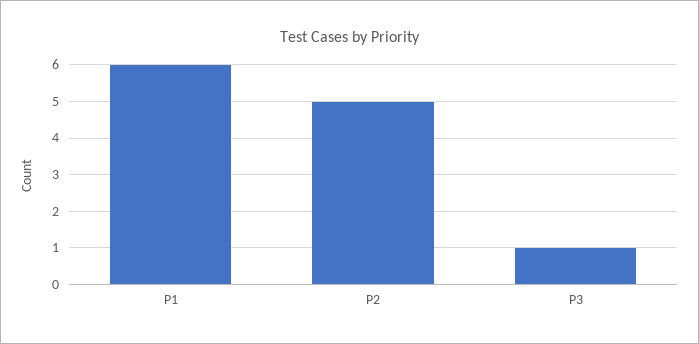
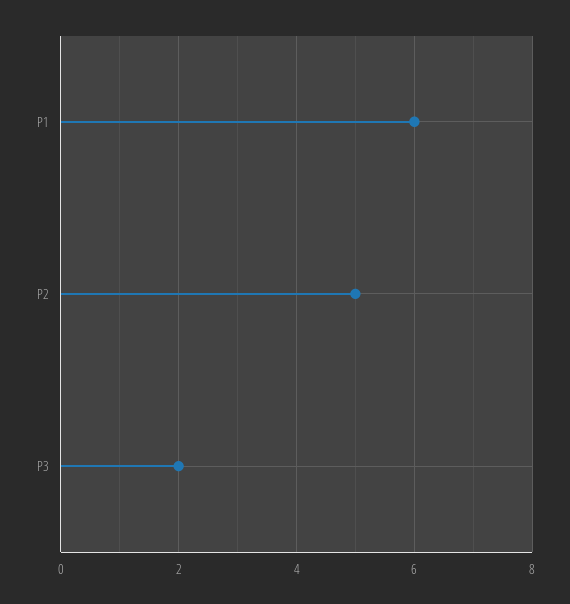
P3: 1 -> 2

